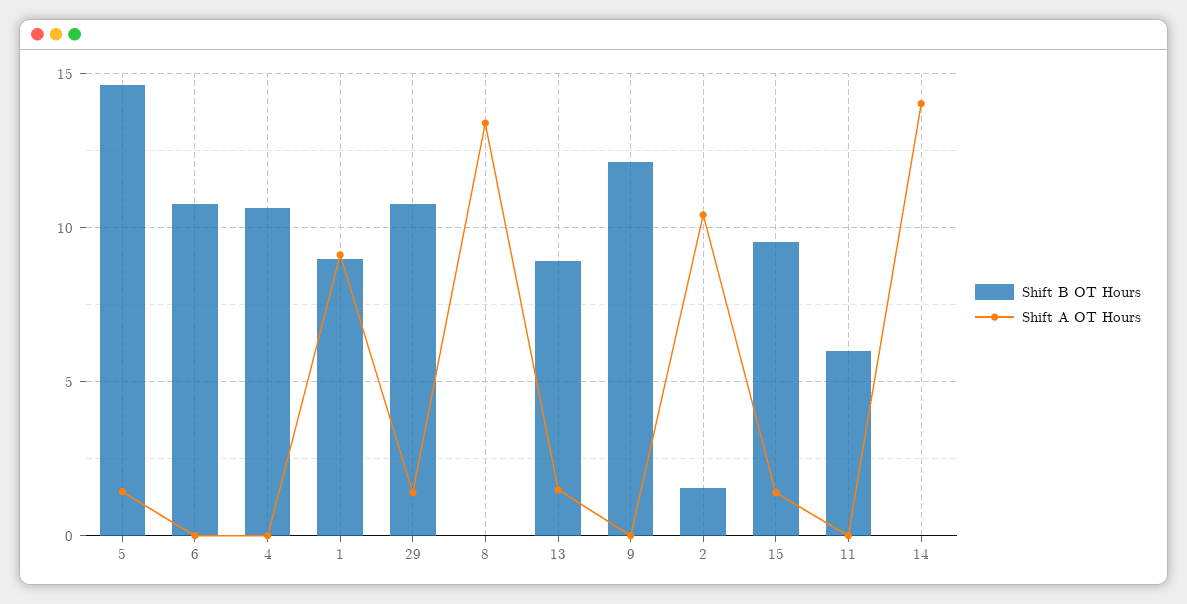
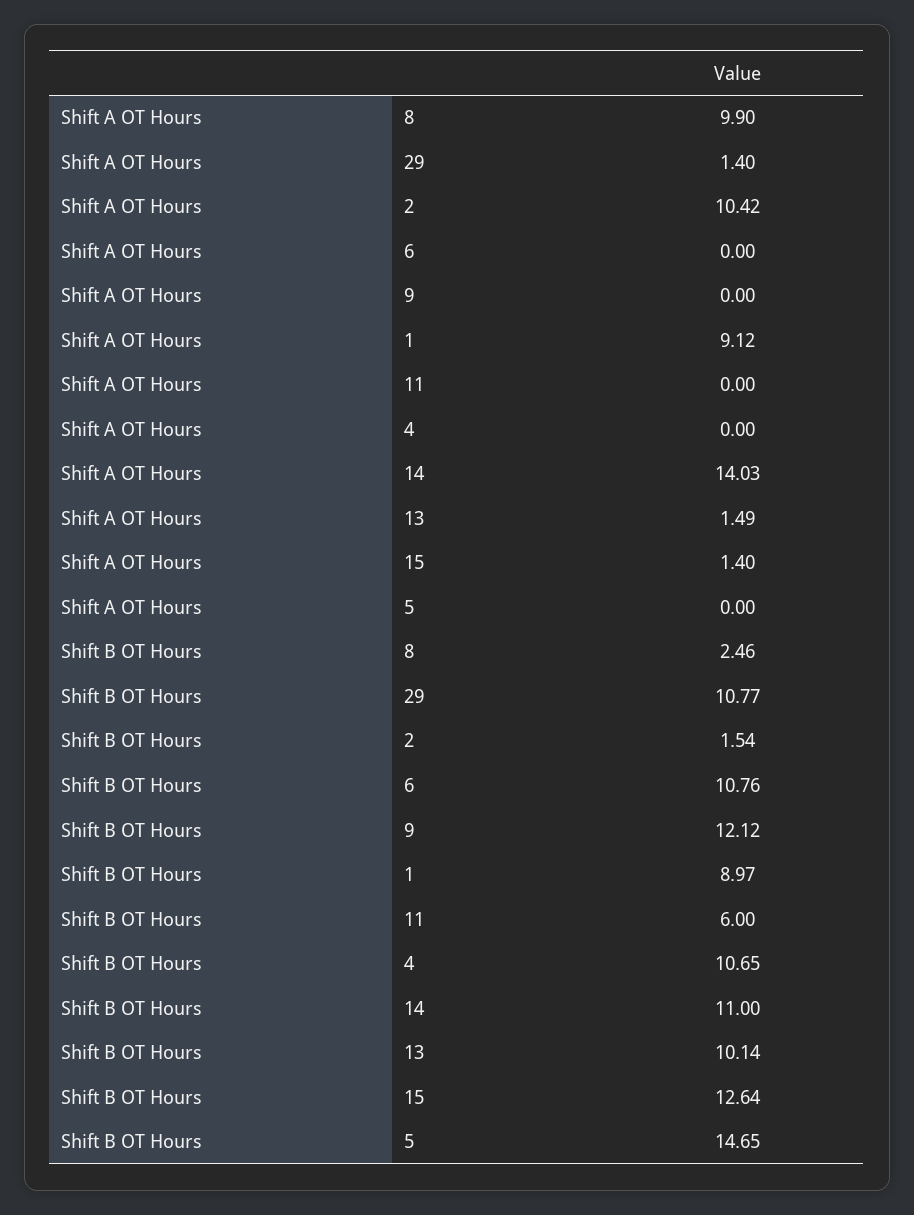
Shift A OT Hours, 5: 1.5 -> 0
Shift B OT Hours, 8: 0 -> 2.46
Shift A OT Hours, 8: 13.5 -> 9.9
Shift B OT Hours, 13: 9 -> 10.14
Shift B OT Hours, 15: 9.5 -> 12.64
Shift B OT Hours, 14: 0 -> 11

